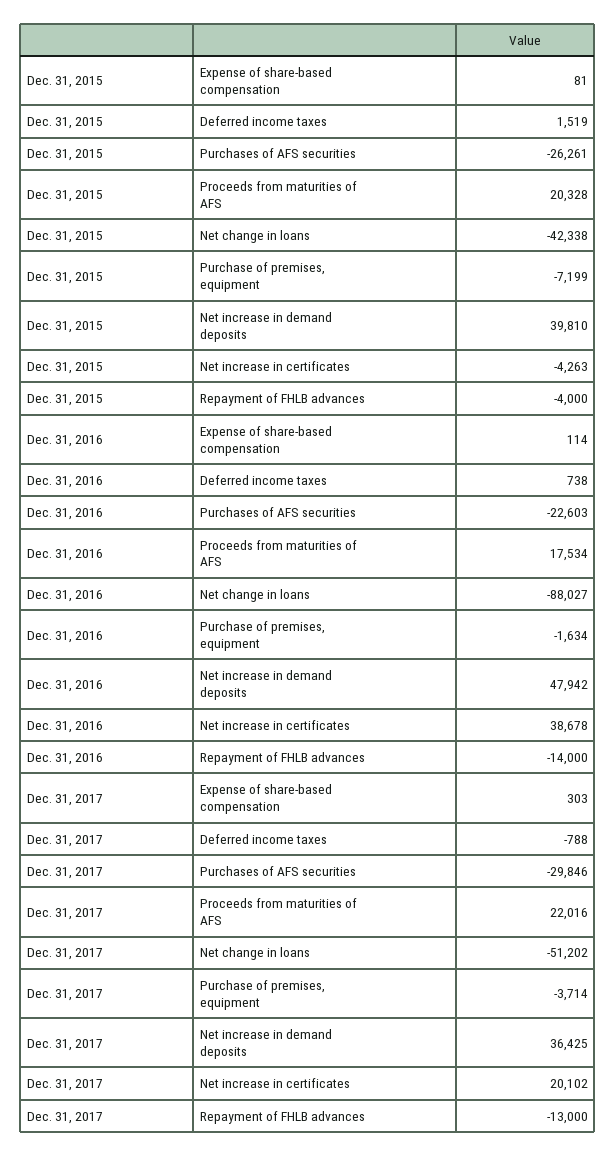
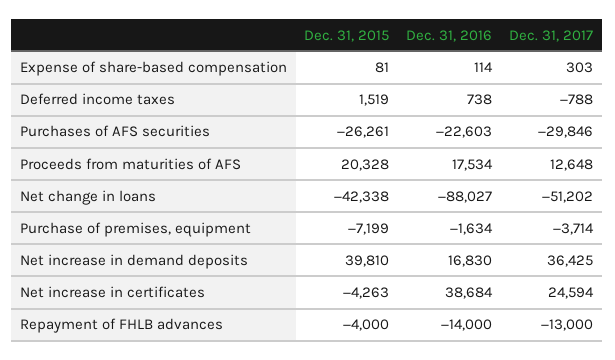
Dec. 31, 2016, Net increase in demand deposits: 47942 -> 16830
Dec. 31, 2016, Net increase in certificates: 38678 -> 38684
Dec. 31, 2017, Proceeds from maturities of AFS: 22016 -> 12648
Dec. 31, 2017, Net increase in certificates: 20102 -> 24594

